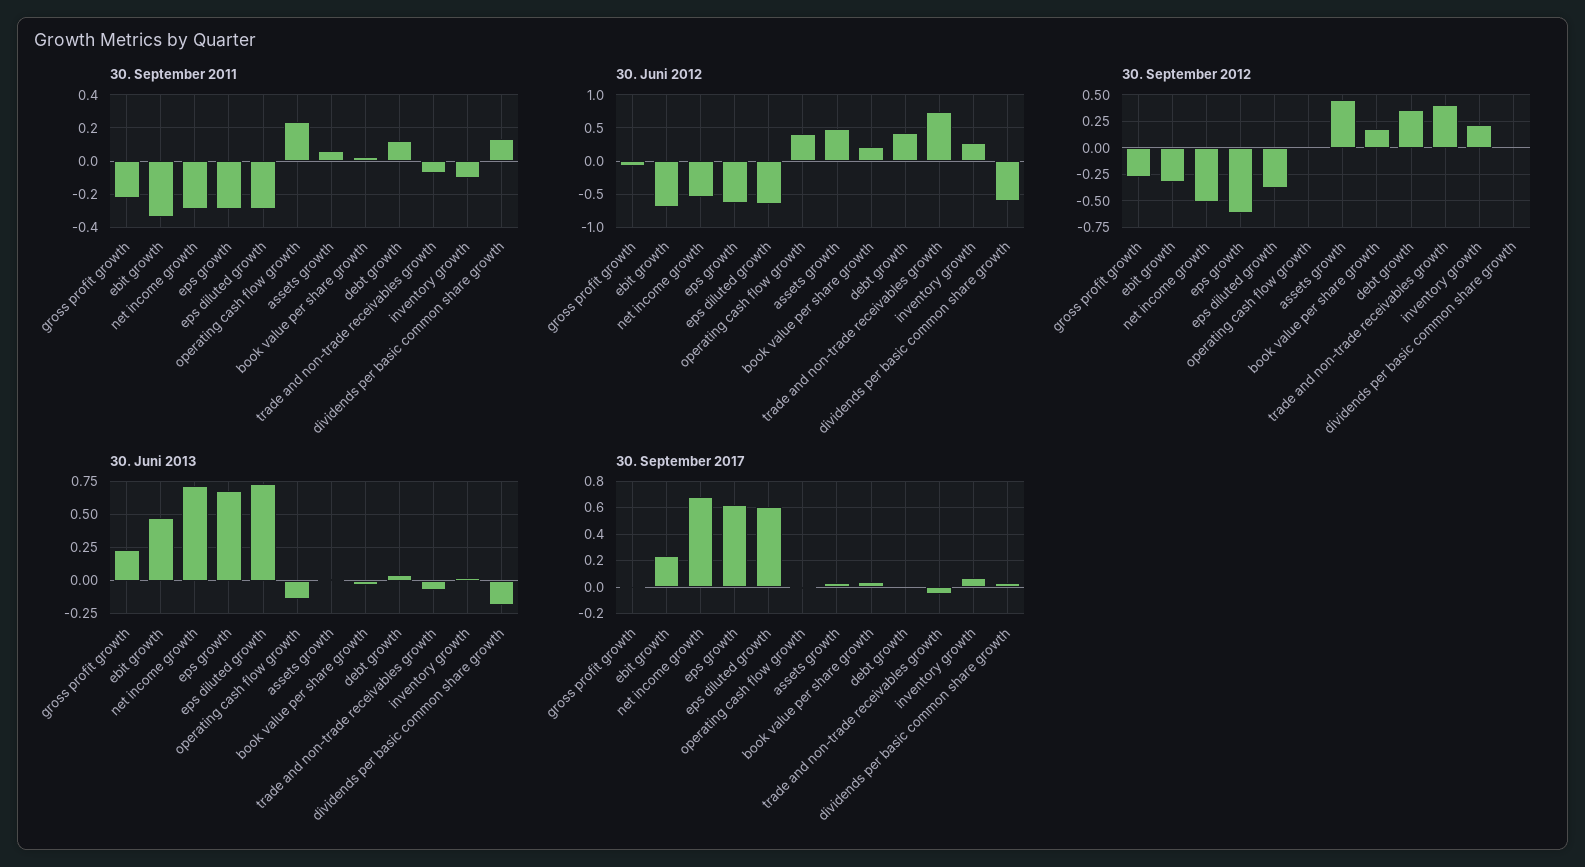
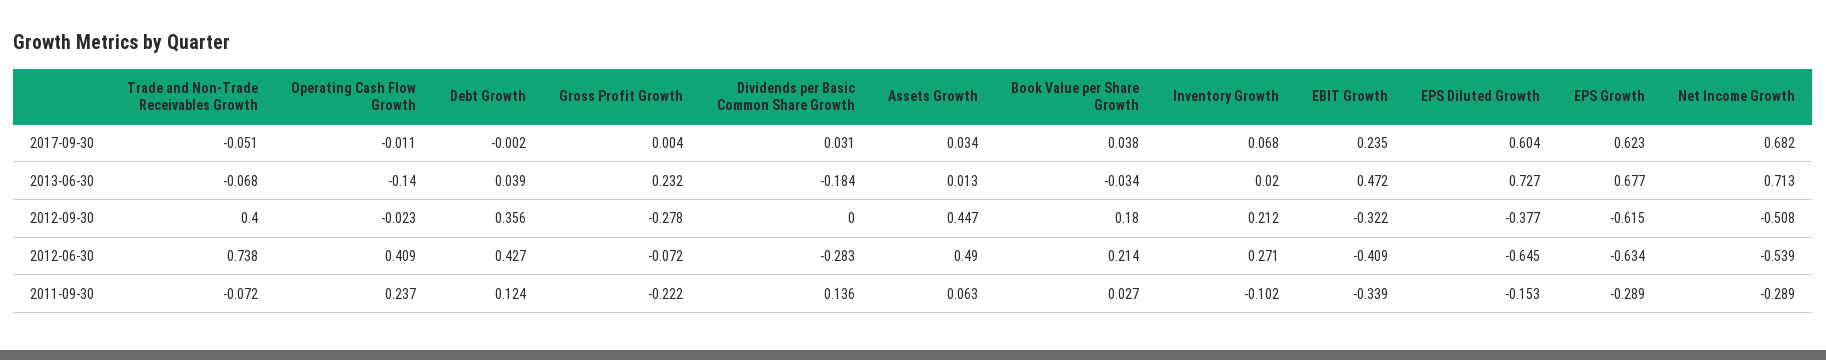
30. September 2011, eps diluted growth: -0.3 -> -0.153
30. Juni 2012, ebit growth: -0.7 -> -0.409
30. Juni 2012, dividends per basic common share growth: -0.6 -> -0.283

